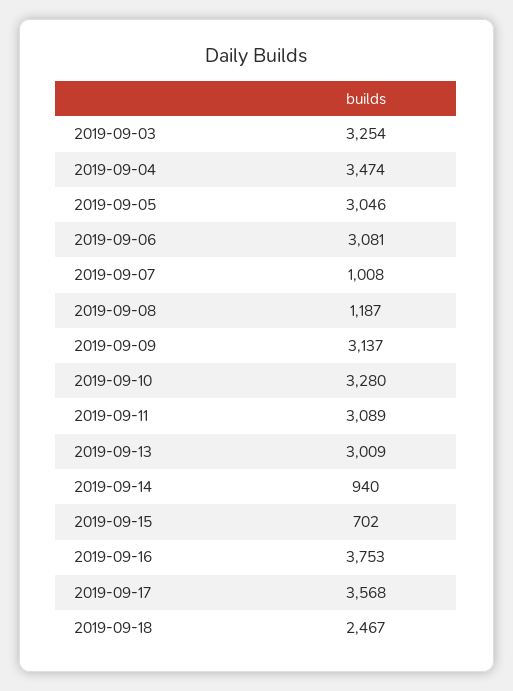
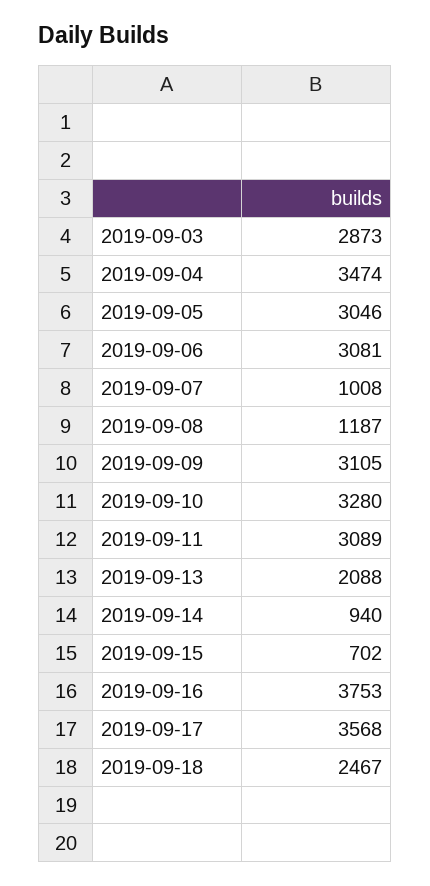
2019-09-03: 3254 -> 2873
2019-09-09: 3137 -> 3105
2019-09-13: 3009 -> 2088

